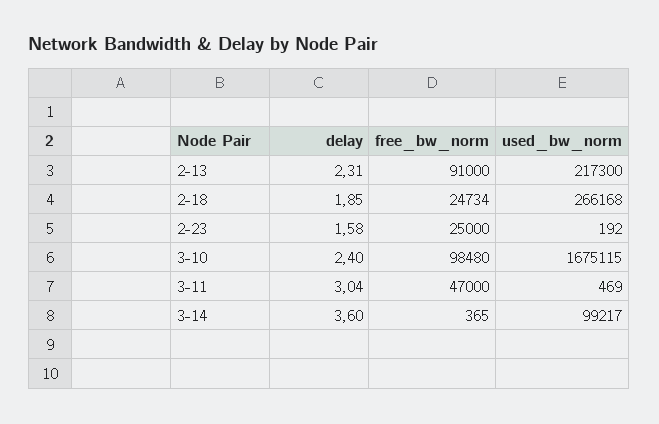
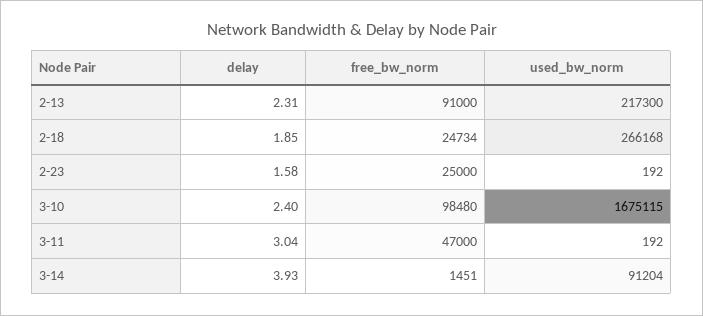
used_bw_norm, 3-11: 469 -> 192
delay, 3-14: 3.6 -> 3.93
free_bw_norm, 3-14: 365 -> 1451
used_bw_norm, 3-14: 99217 -> 91204

